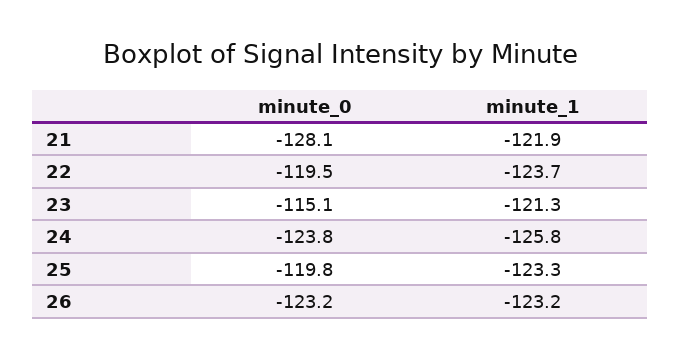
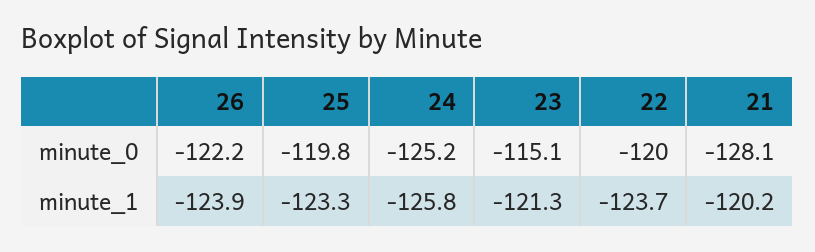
minute_1, 21: -121.9 -> -120.2
minute_0, 22: -119.5 -> -120
minute_0, 24: -123.8 -> -125.2
minute_0, 26: -123.2 -> -122.2
minute_1, 26: -123.2 -> -123.9

